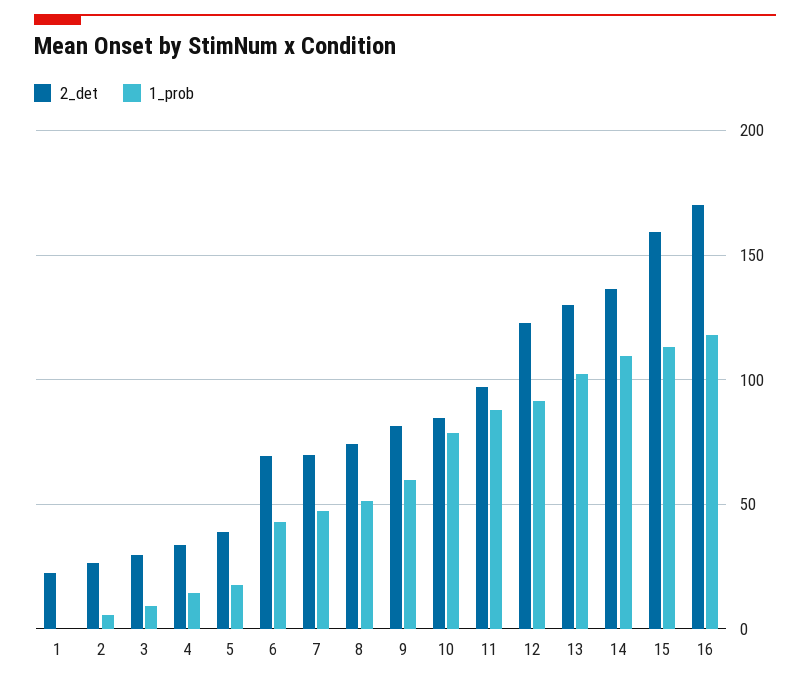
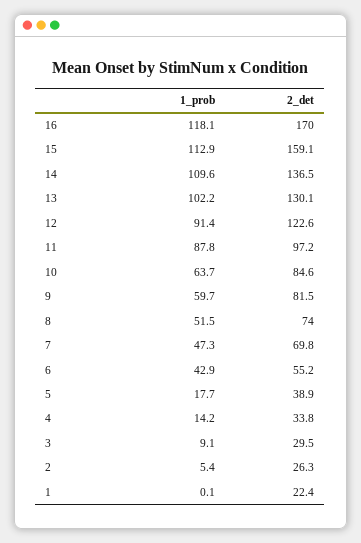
2_det, 6: 70 -> 55.2
1_prob, 10: 80 -> 63.7

